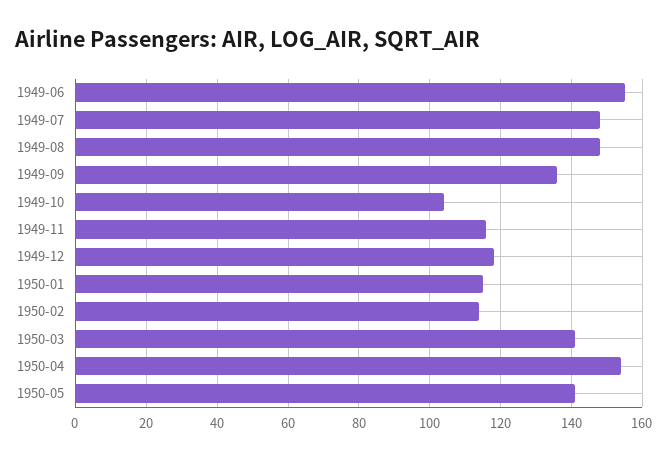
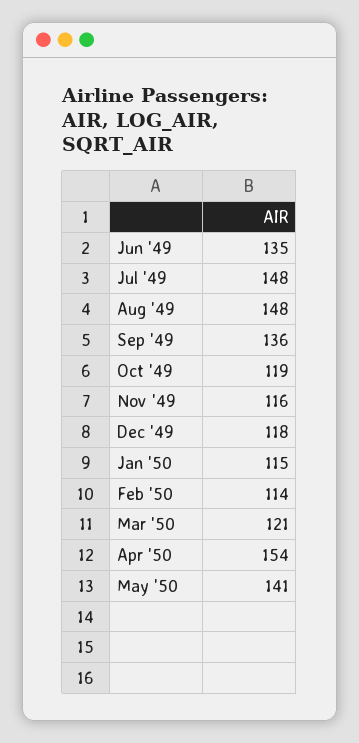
1949-06: 155 -> 135
1949-10: 105 -> 119
1950-03: 140 -> 121

